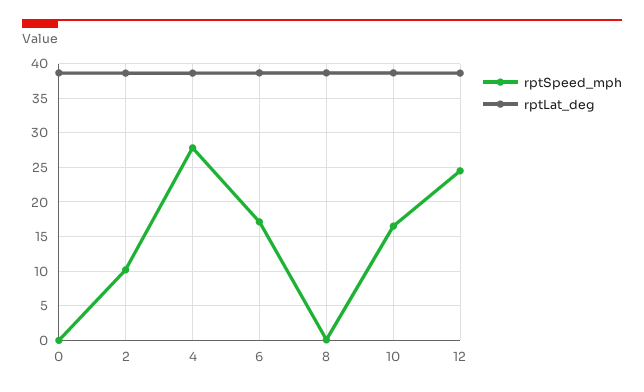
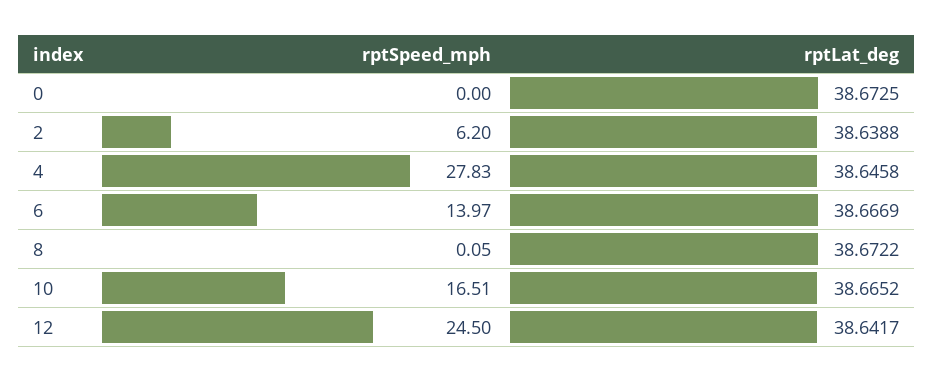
rptSpeed_mph, 2: 10 -> 6.2
rptSpeed_mph, 6: 17 -> 13.97

